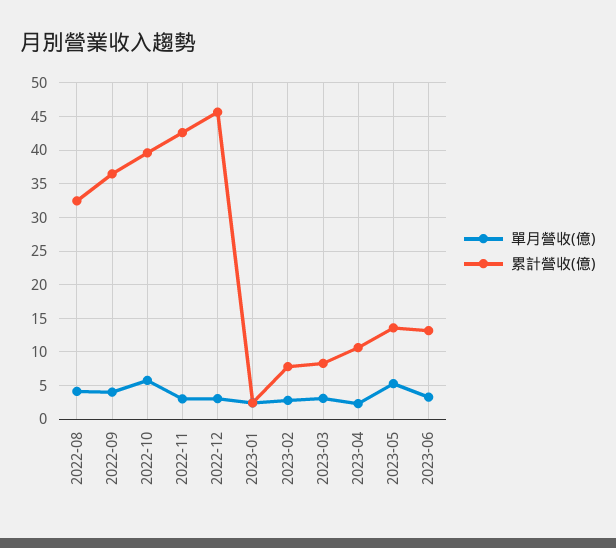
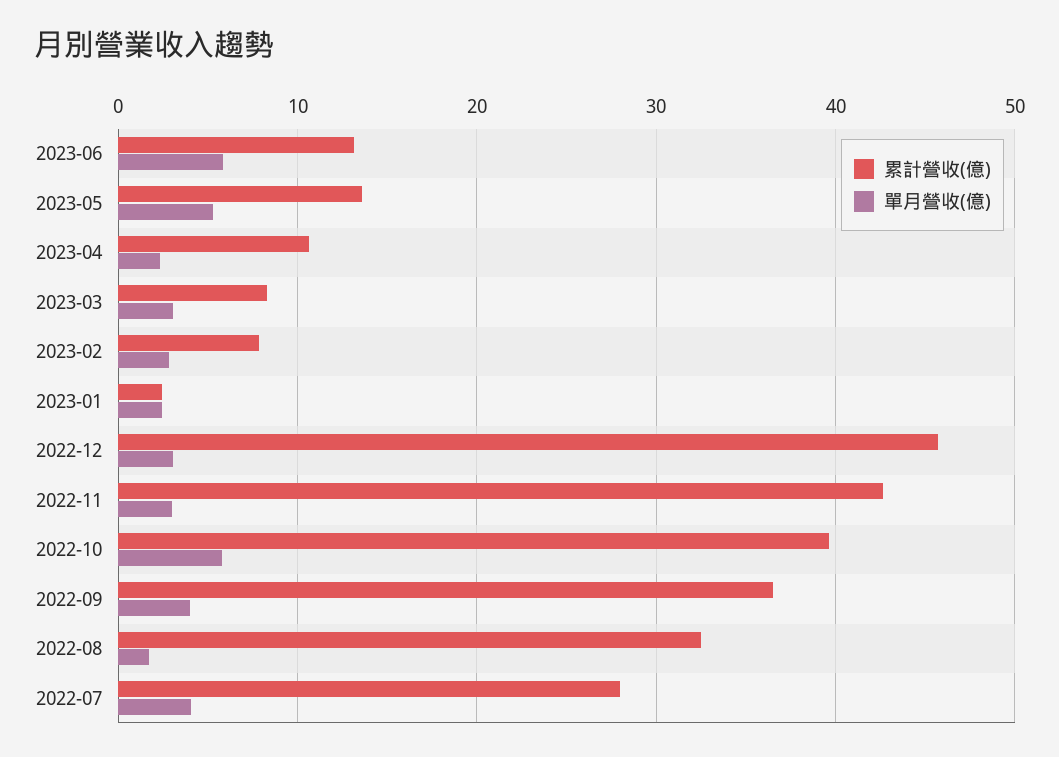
單月營收(億), 2022-08: 4 -> 2
單月營收(億), 2023-06: 3 -> 6
累計營收(億), 2022-07: none -> 28
單月營收(億), 2022-07: none -> 4

